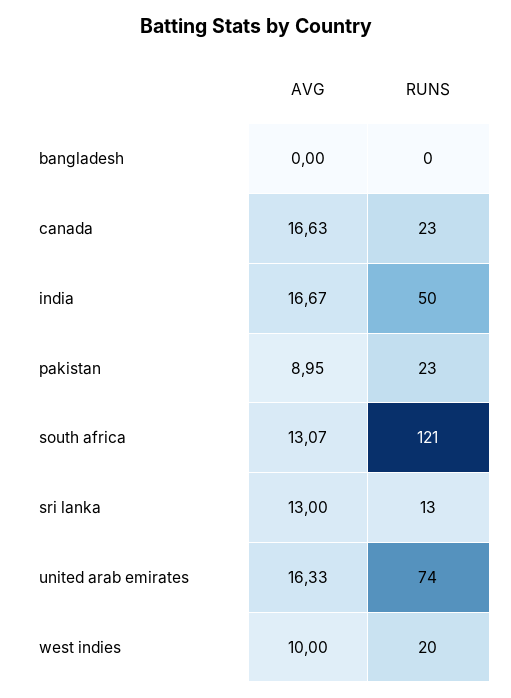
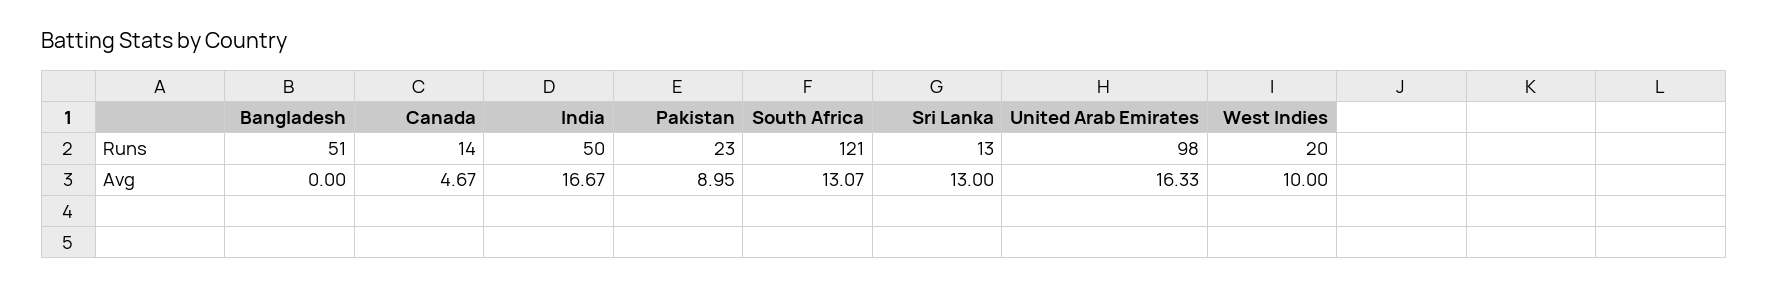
RUNS, bangladesh: 0 -> 51
AVG, canada: 16.63 -> 4.67
RUNS, canada: 23 -> 14
RUNS, united arab emirates: 74 -> 98

